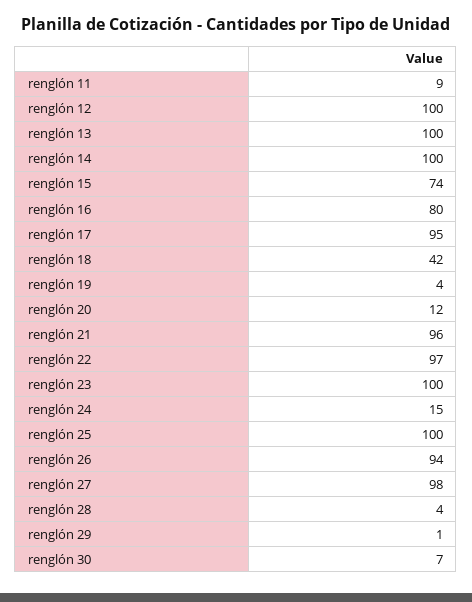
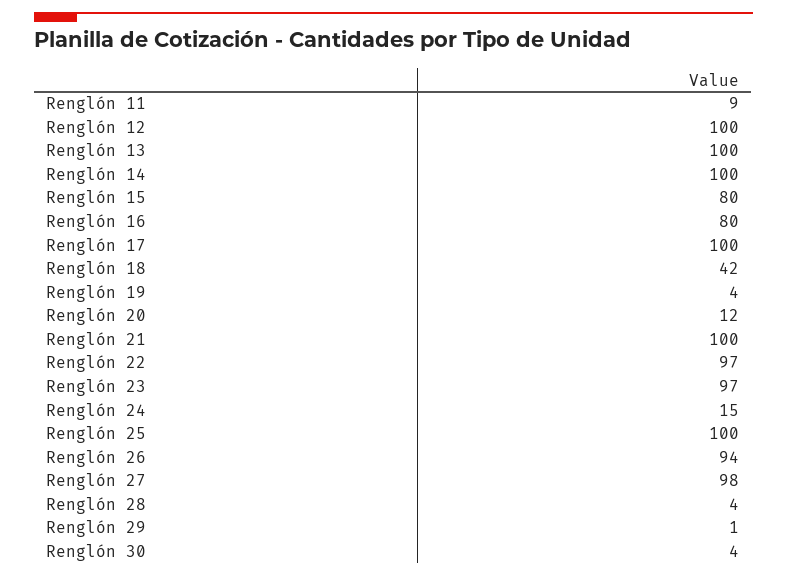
renglón 15: 74 -> 80
renglón 17: 95 -> 100
renglón 21: 96 -> 100
renglón 23: 100 -> 97
renglón 30: 7 -> 4

